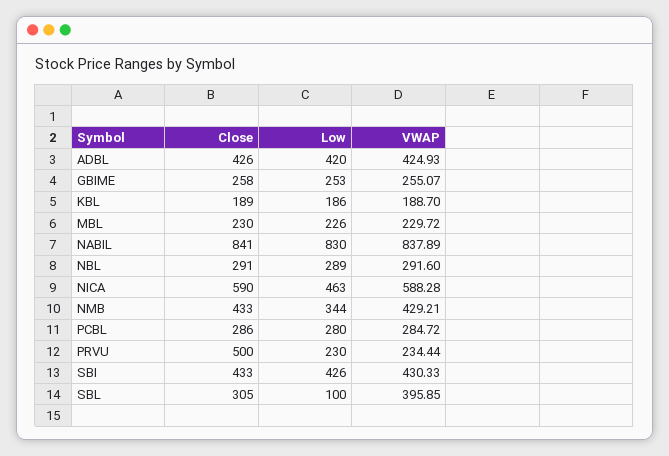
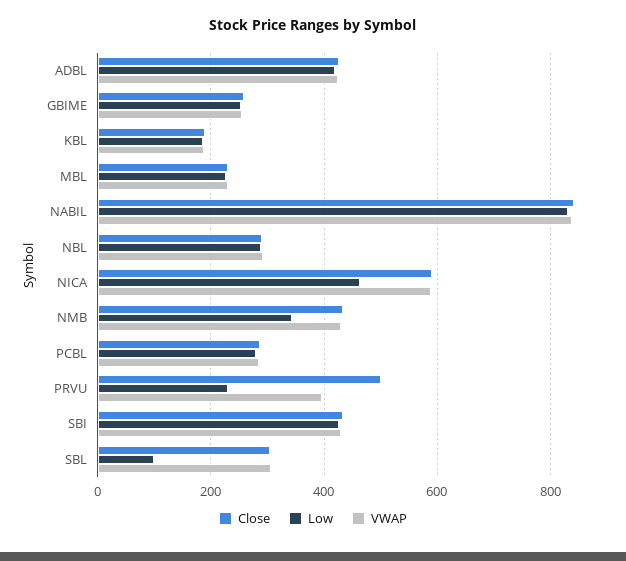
VWAP, PRVU: 234.44 -> 400
VWAP, SBL: 395.85 -> 300

